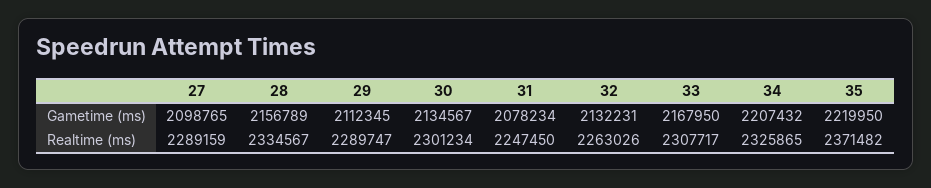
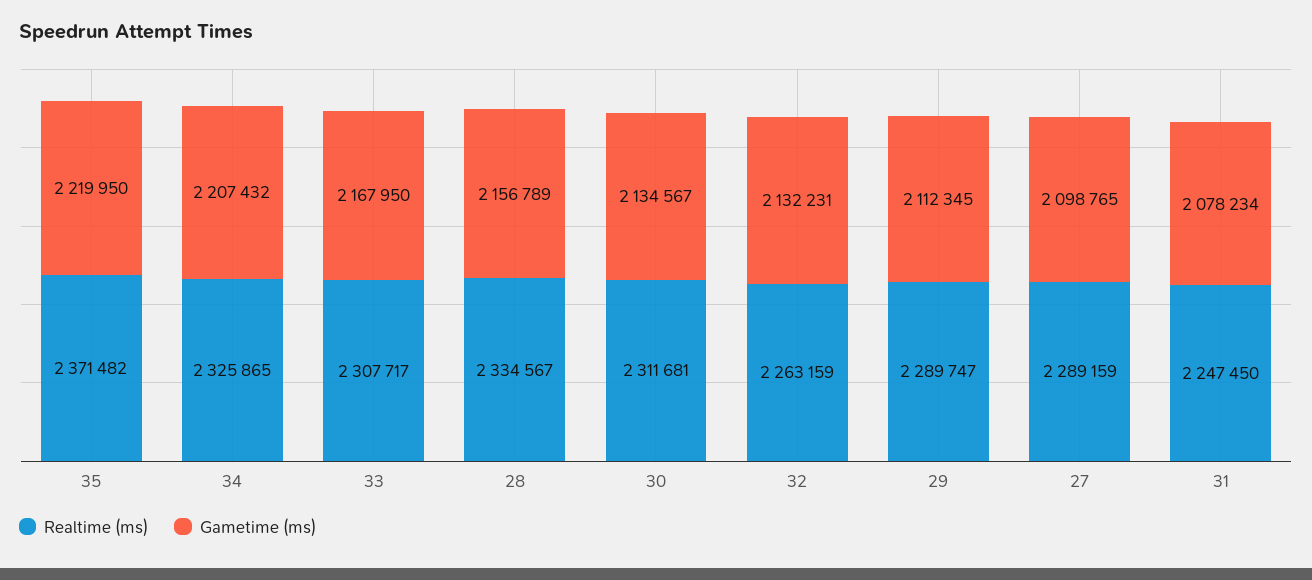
Realtime (ms), 30: 2301234 -> 2311681
Realtime (ms), 32: 2263026 -> 2263159

